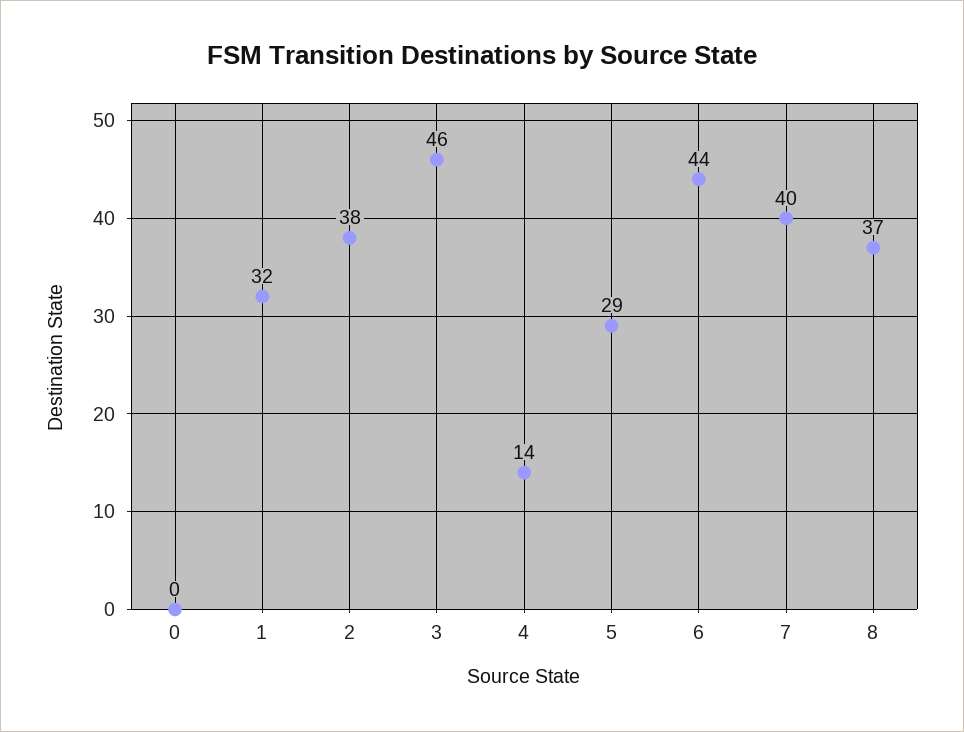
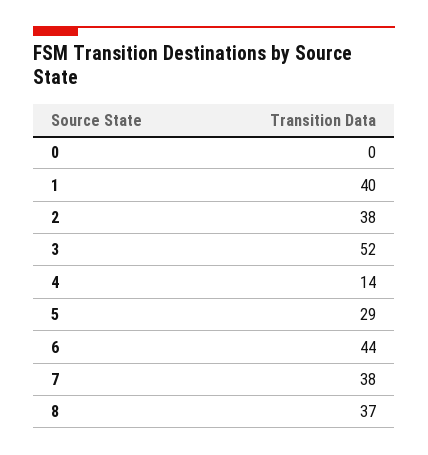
1: 32 -> 40
3: 46 -> 52
7: 40 -> 38

